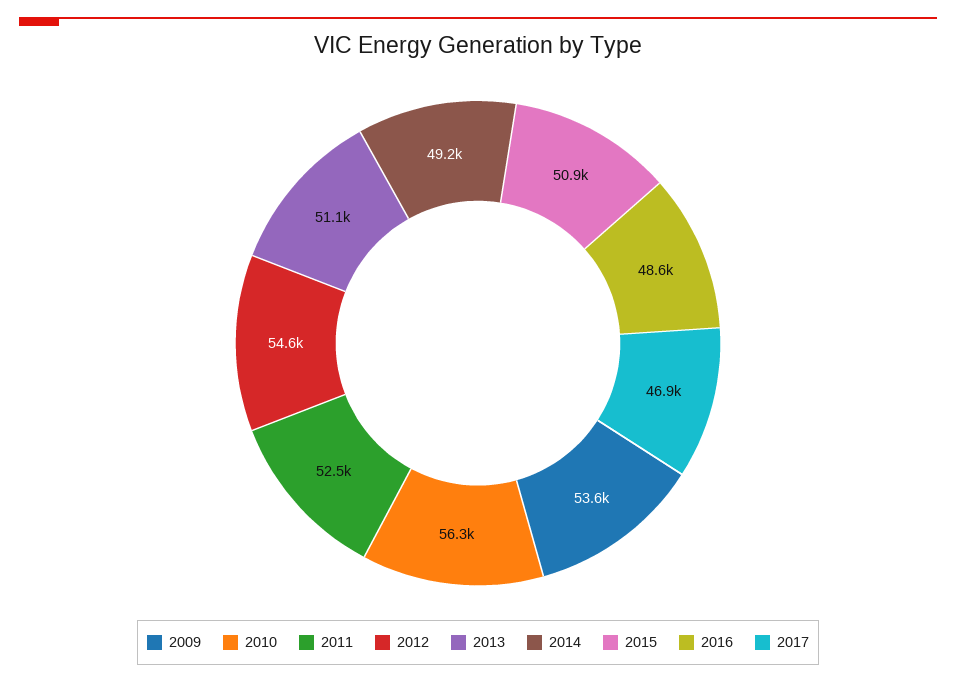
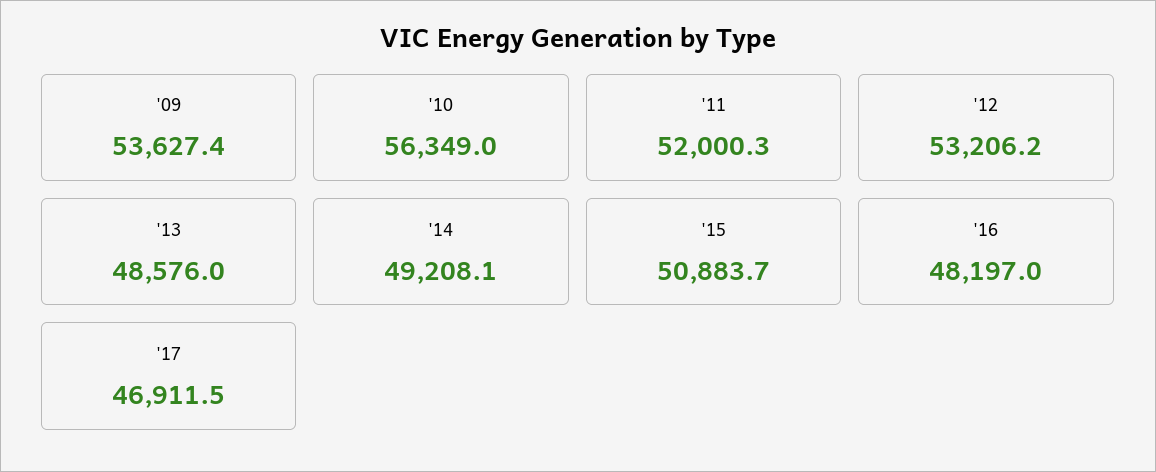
2011: 52500 -> 52000.3
2012: 54600 -> 53206.2
2013: 51100 -> 48576
2016: 48600 -> 48197

